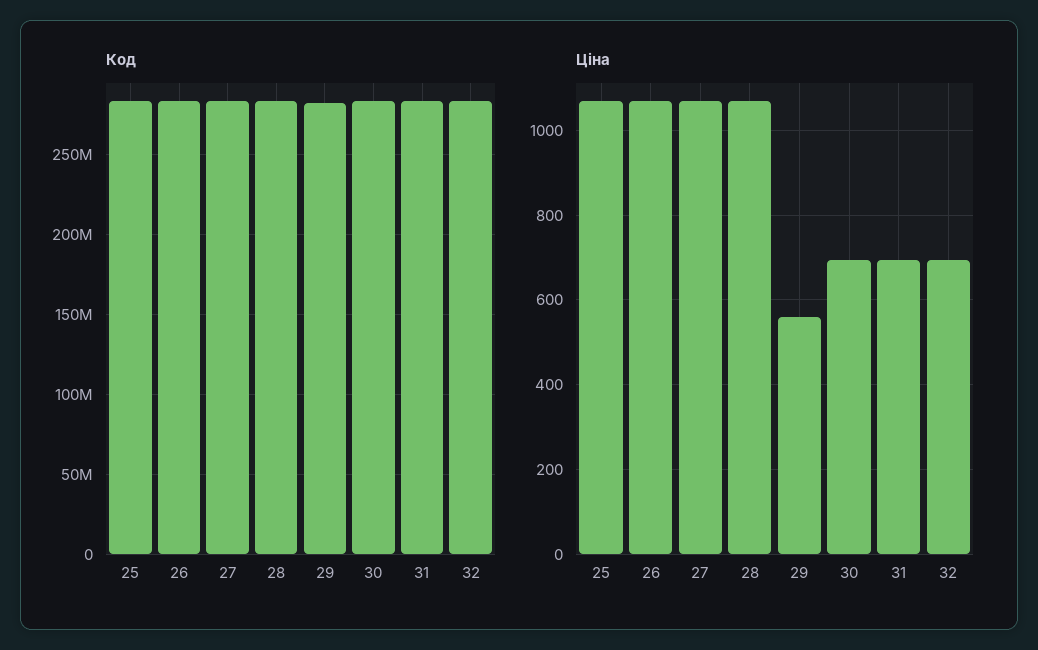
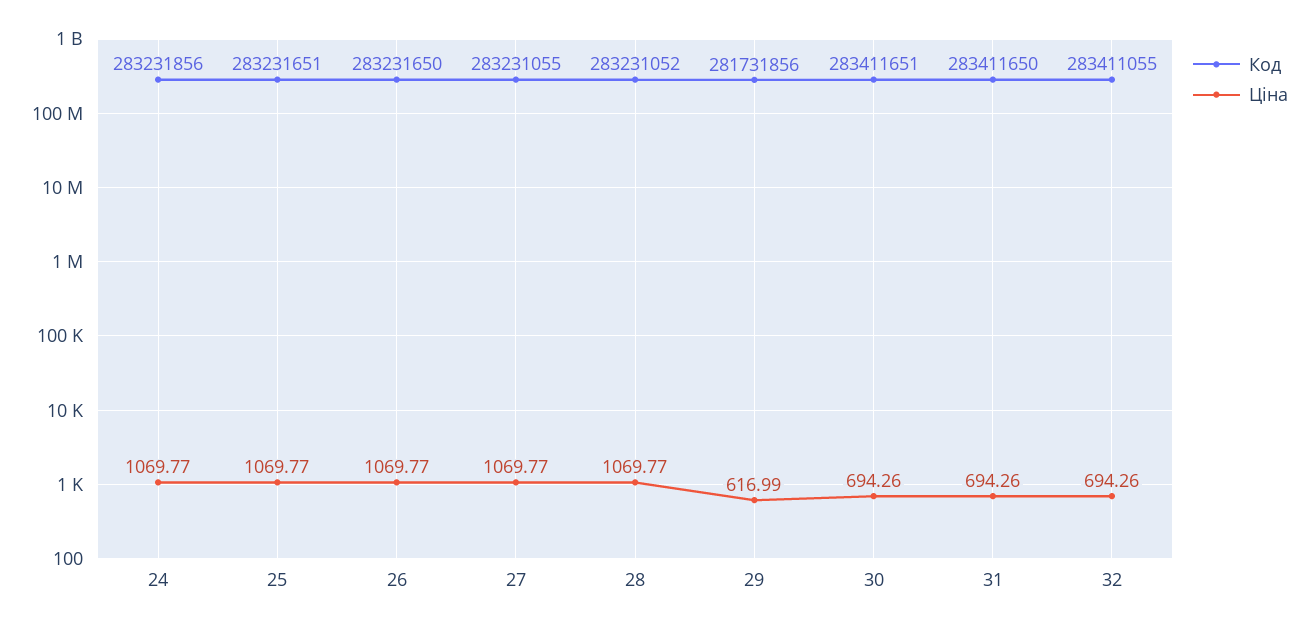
Ціна, 29: 560 -> 616.99
Код, 24: none -> 283231856
Ціна, 24: none -> 1069.77

